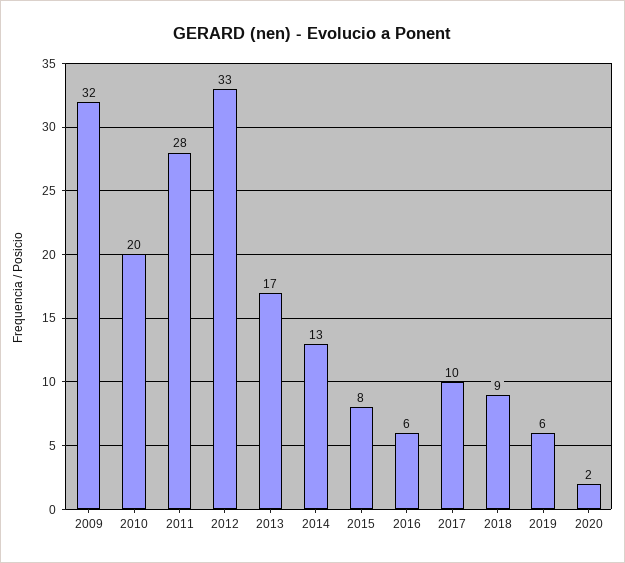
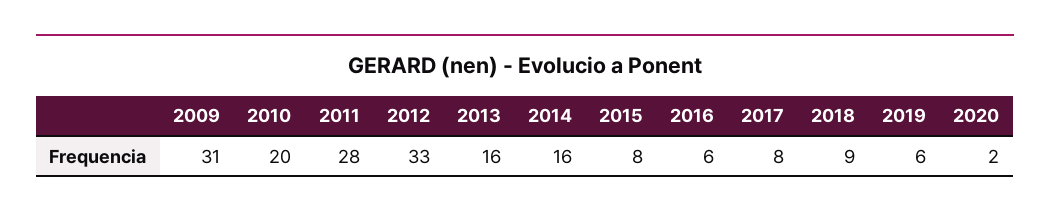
2009: 32 -> 31
2013: 17 -> 16
2014: 13 -> 16
2017: 10 -> 8

